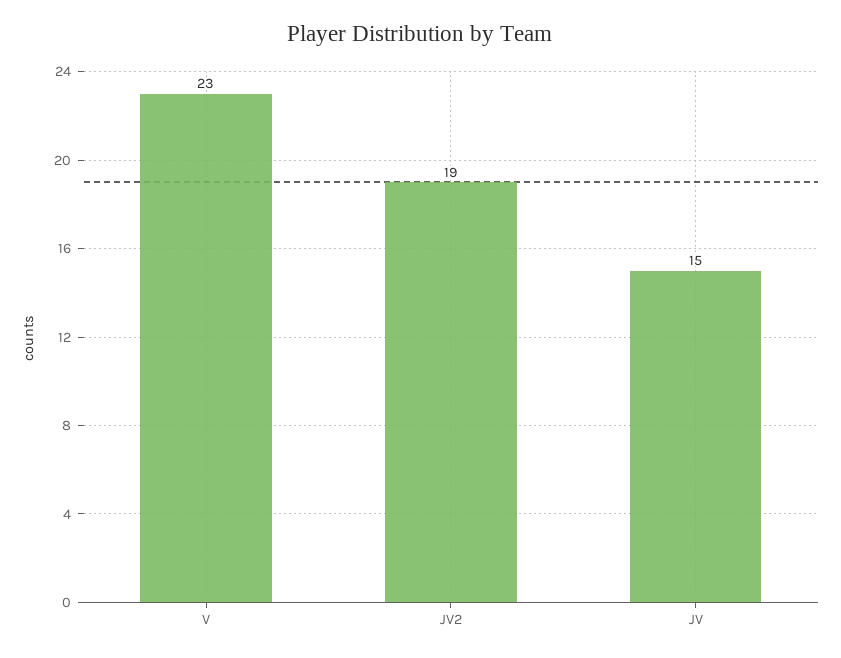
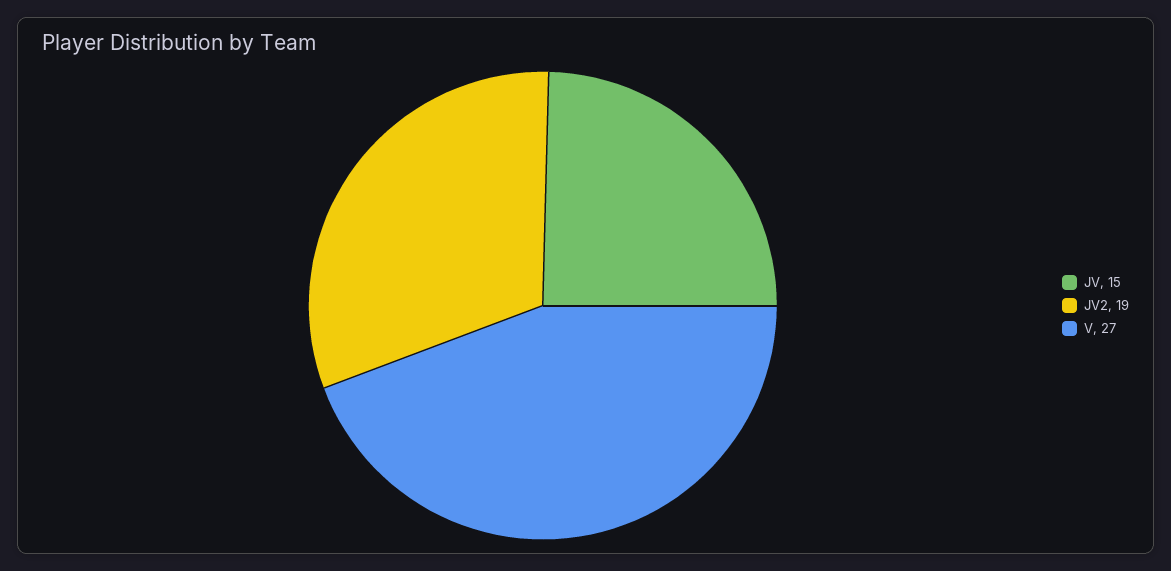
V: 23 -> 27

